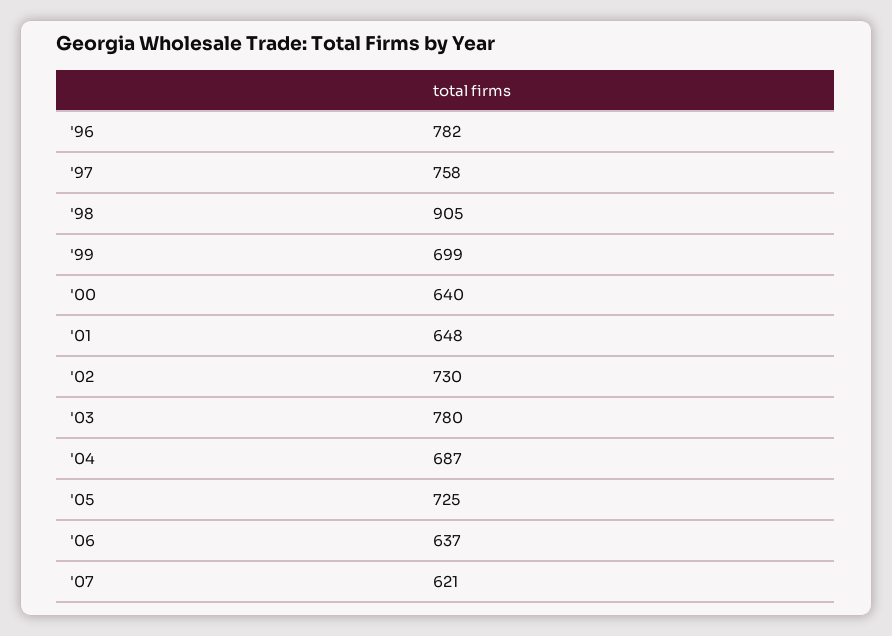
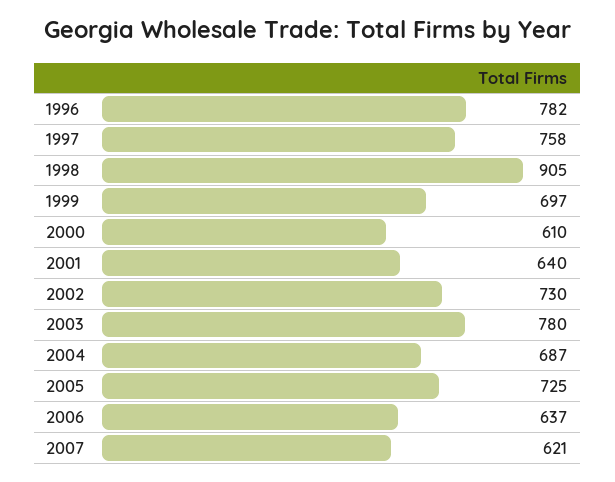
'99: 699 -> 697
'00: 640 -> 610
'01: 648 -> 640

